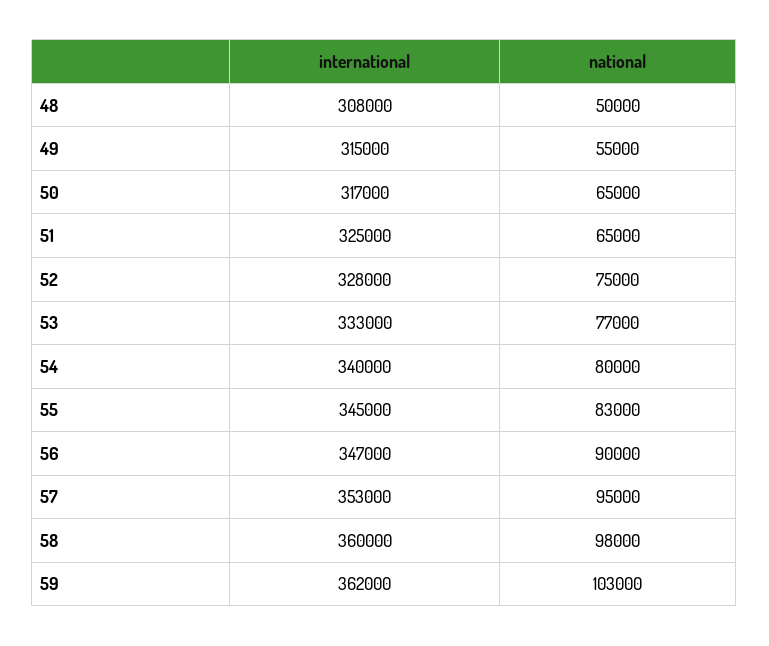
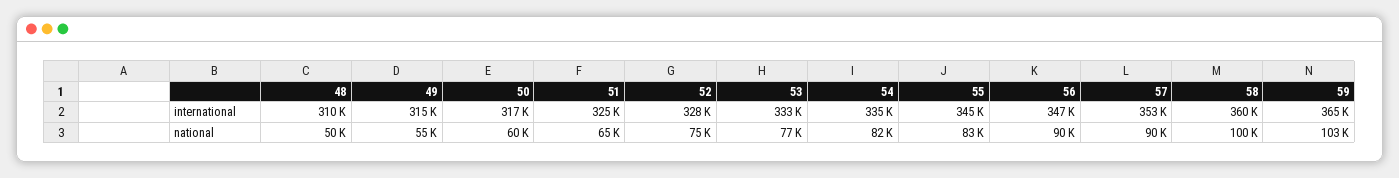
international, 48: 308000 -> 310000
national, 50: 65000 -> 60000
international, 54: 340000 -> 335000
national, 54: 80000 -> 82000
national, 57: 95000 -> 90000
national, 58: 98000 -> 100000
international, 59: 362000 -> 365000

